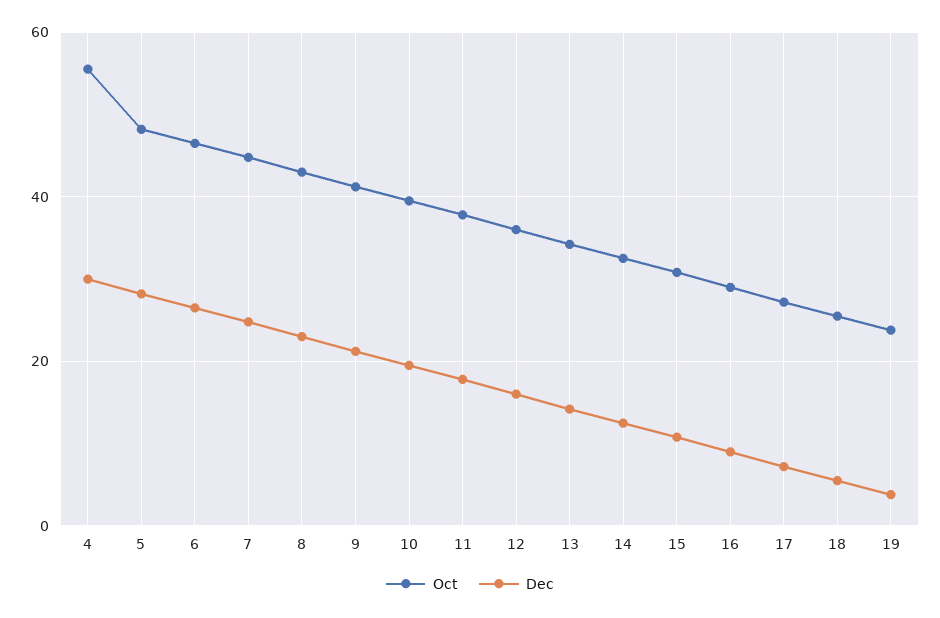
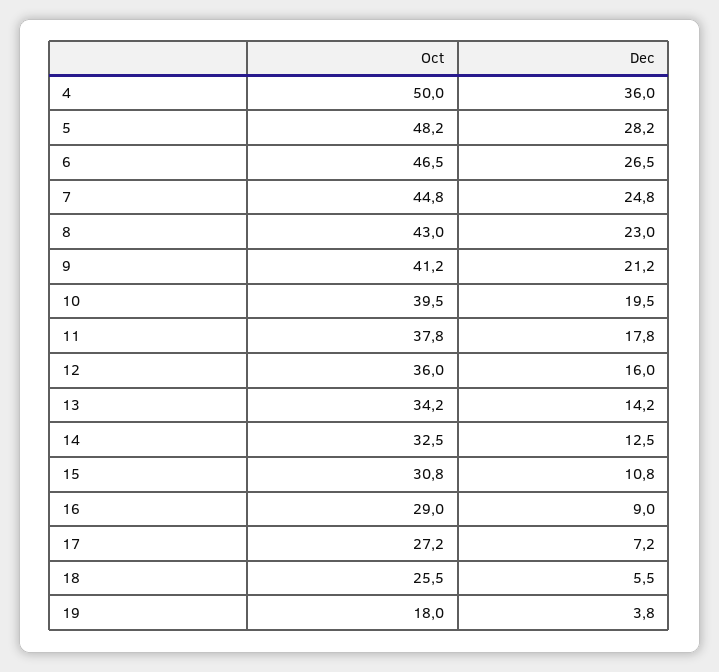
Oct, 4: 56 -> 50
Dec, 4: 30 -> 36
Oct, 19: 24 -> 18

